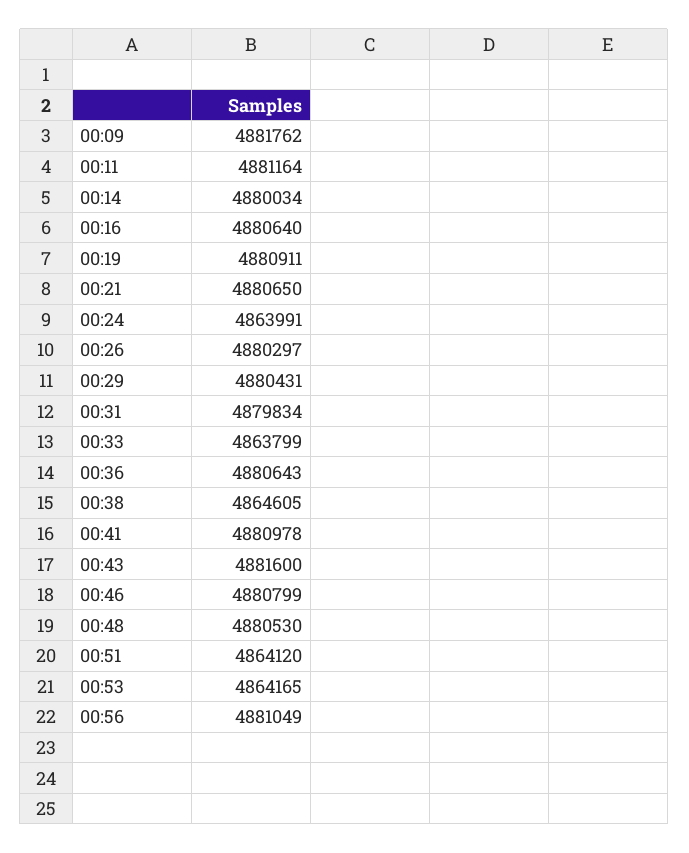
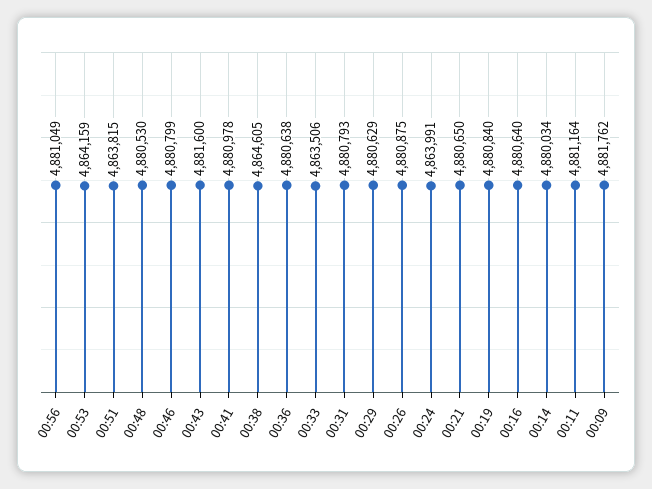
00:19: 4880911 -> 4880840
00:26: 4880297 -> 4880875
00:29: 4880431 -> 4880629
00:31: 4879834 -> 4880793
00:33: 4863799 -> 4863506
00:36: 4880643 -> 4880638
00:51: 4864120 -> 4863815
00:53: 4864165 -> 4864159

